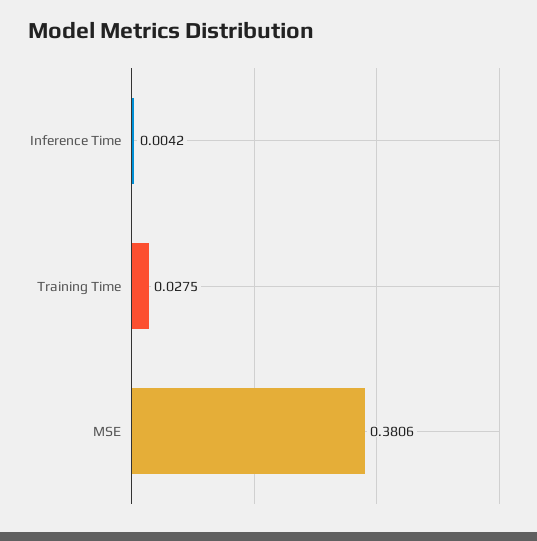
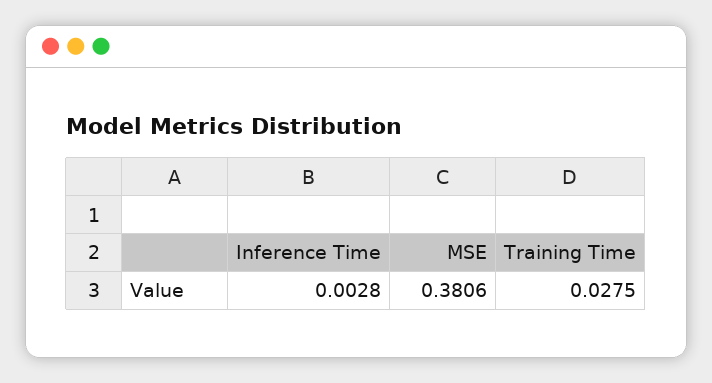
Inference Time: 0.0042 -> 0.0028

